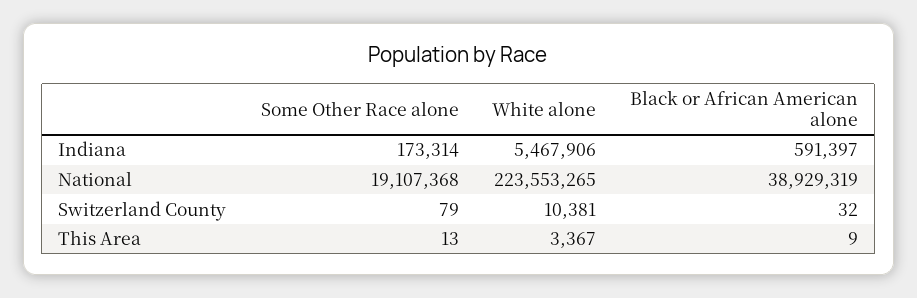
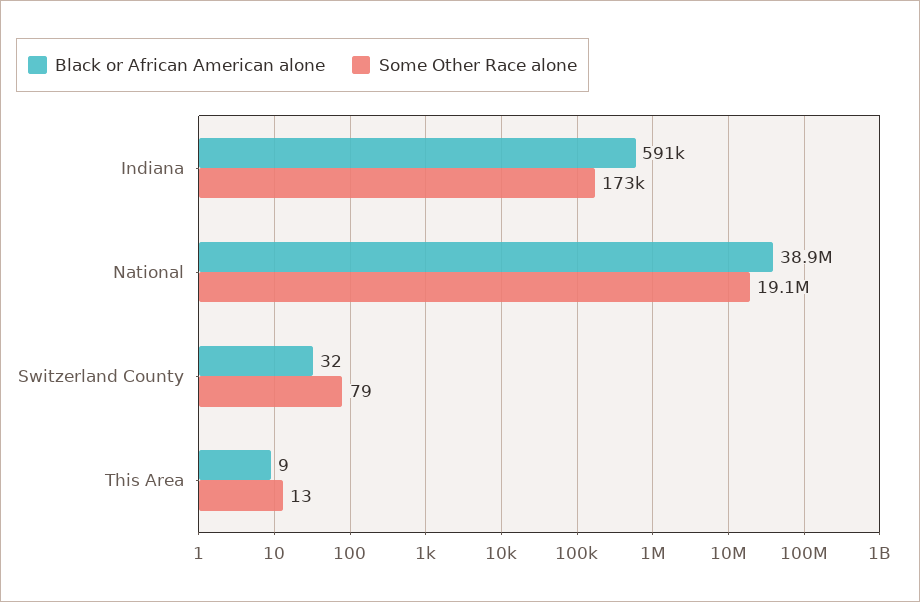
White alone, Indiana: 5467906 -> none
White alone, National: 223553265 -> none
White alone, Switzerland County: 10381 -> none
White alone, This Area: 3367 -> none

